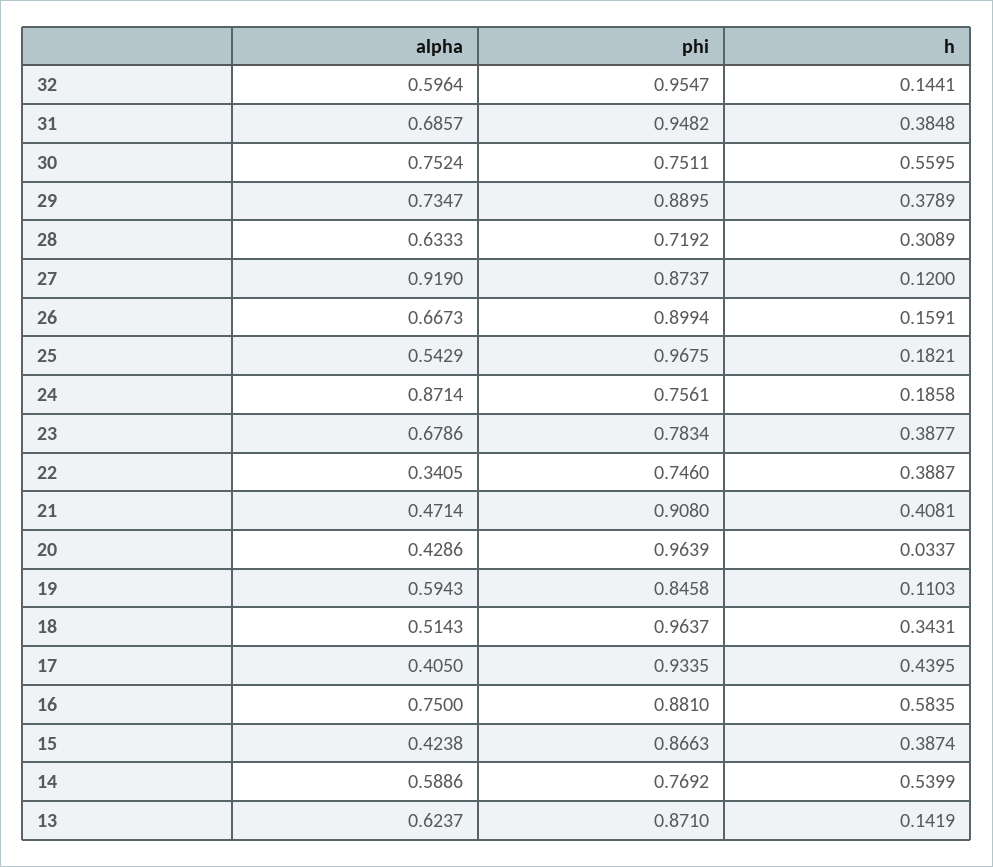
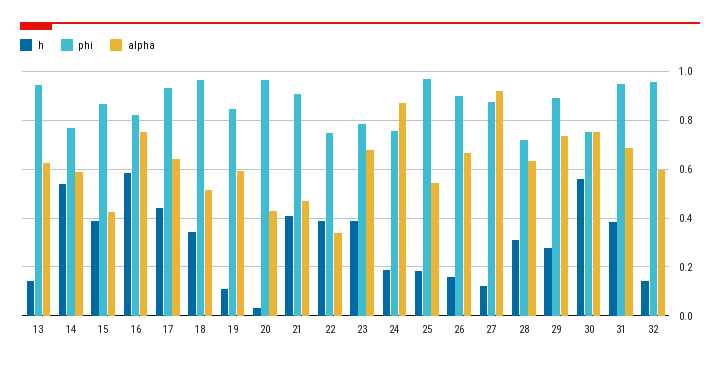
h, 29: 0.3789 -> 0.275
alpha, 17: 0.405 -> 0.65
phi, 16: 0.881 -> 0.825
phi, 13: 0.871 -> 0.95

